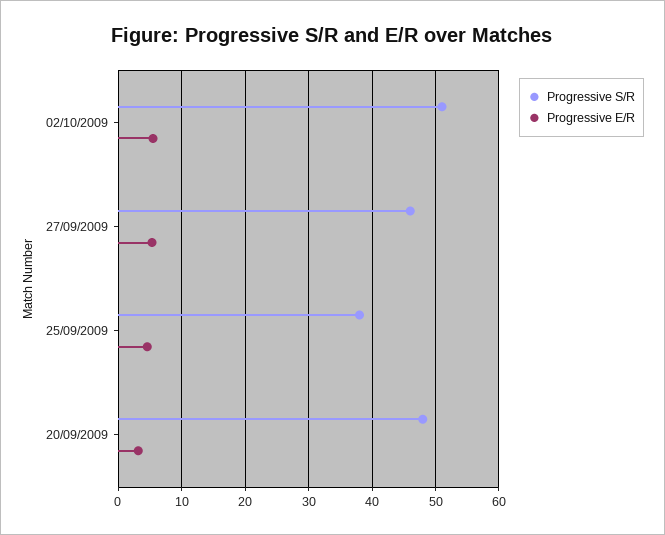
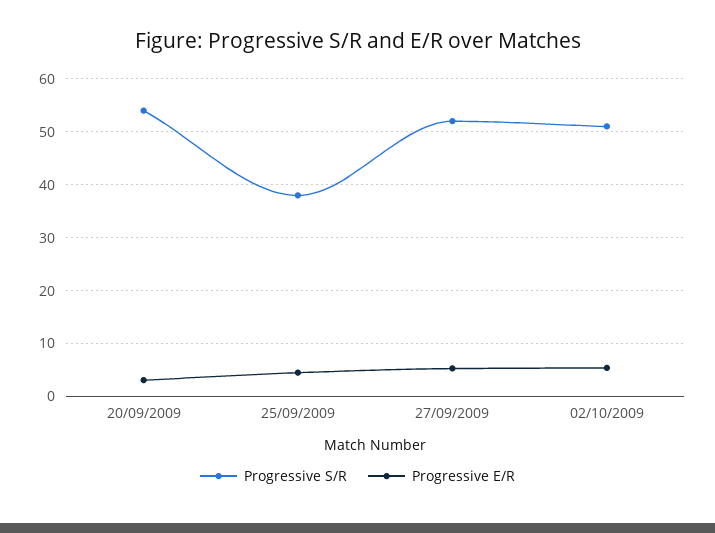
Progressive S/R, 27/09/2009: 46 -> 52
Progressive S/R, 20/09/2009: 48 -> 54

